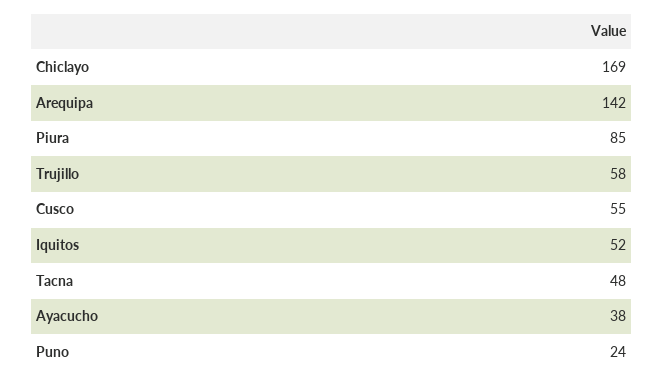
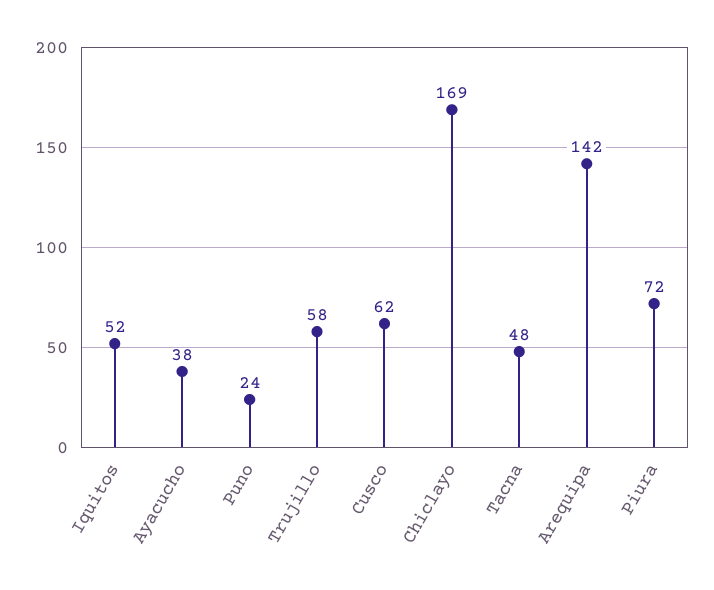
Piura: 85 -> 72
Cusco: 55 -> 62

